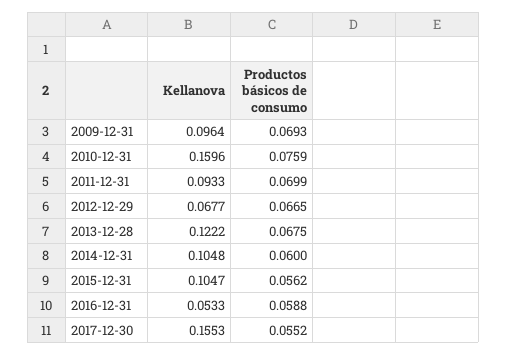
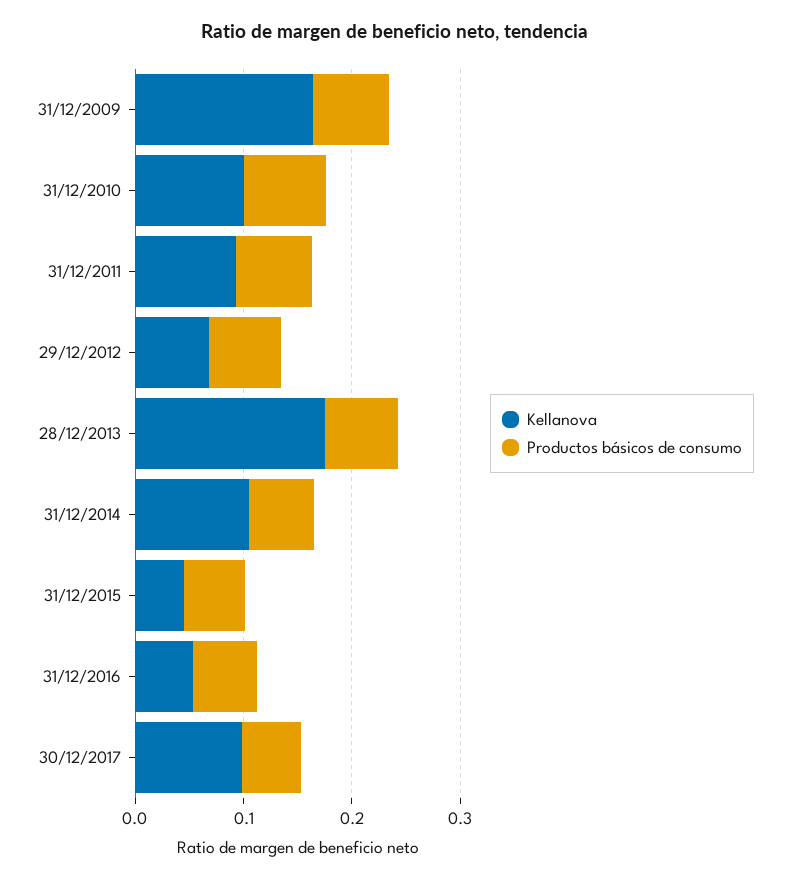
Kellanova, 2009-12-31: 0.0964 -> 0.16
Kellanova, 2010-12-31: 0.1596 -> 0.1
Kellanova, 2013-12-28: 0.1222 -> 0.18
Kellanova, 2015-12-31: 0.1047 -> 0.04
Kellanova, 2017-12-30: 0.1553 -> 0.1

